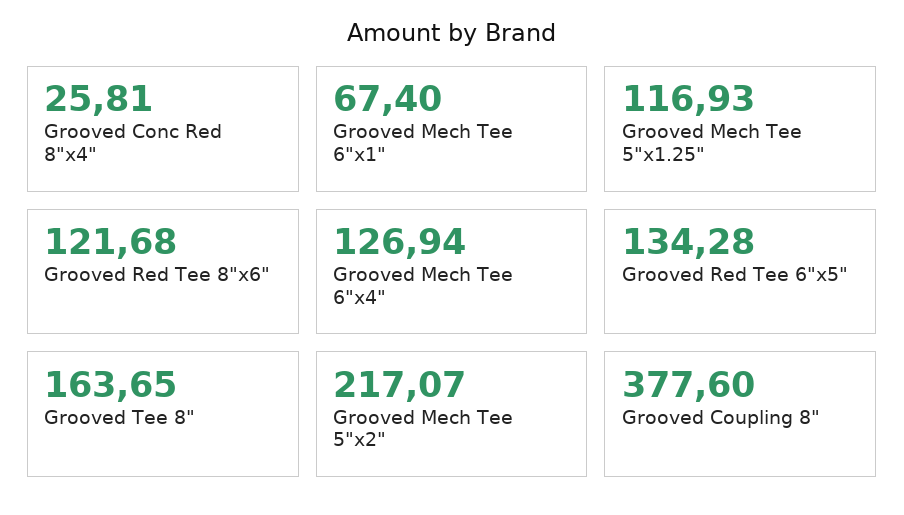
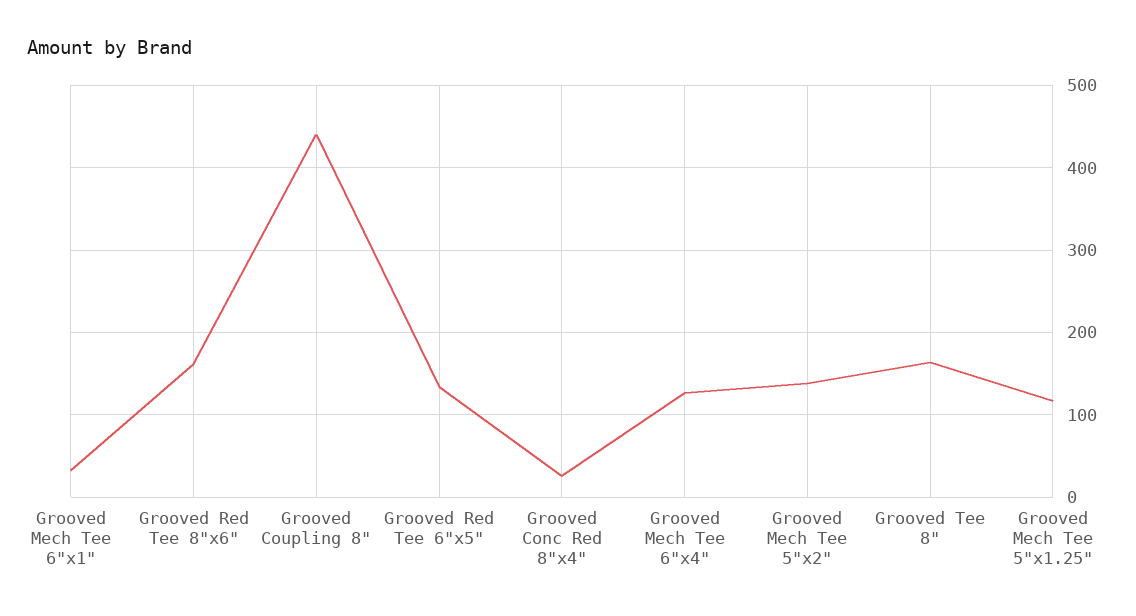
Grooved Mech Tee 6"x1": 67.4 -> 30
Grooved Red Tee 8"x6": 121.68 -> 160
Grooved Mech Tee 5"x2": 217.07 -> 140
Grooved Coupling 8": 377.6 -> 440

